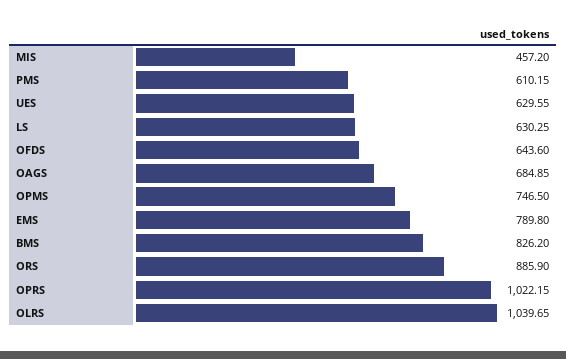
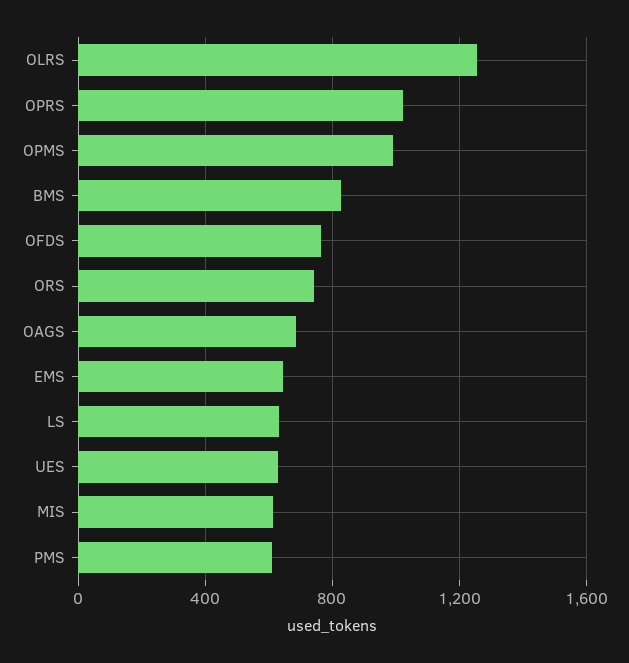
MIS: 457.2 -> 600
OFDS: 643.6 -> 750
OPMS: 746.5 -> 1000
EMS: 789.8 -> 650
ORS: 885.9 -> 750
OLRS: 1039.65 -> 1250

